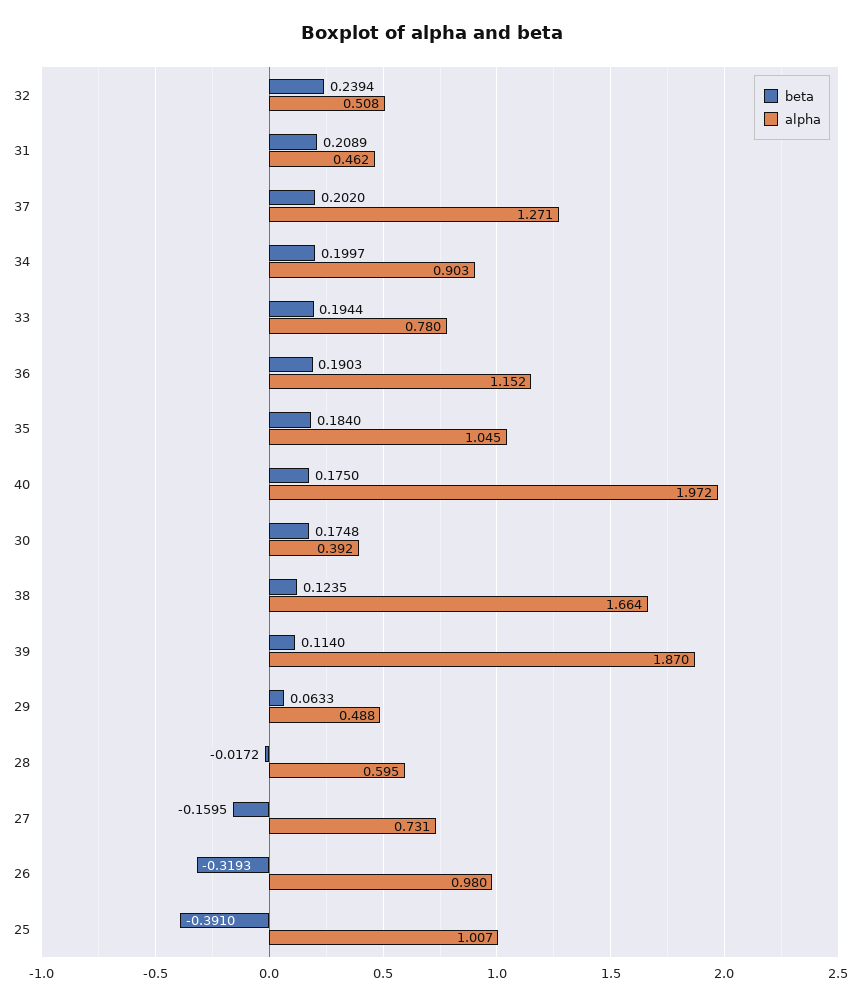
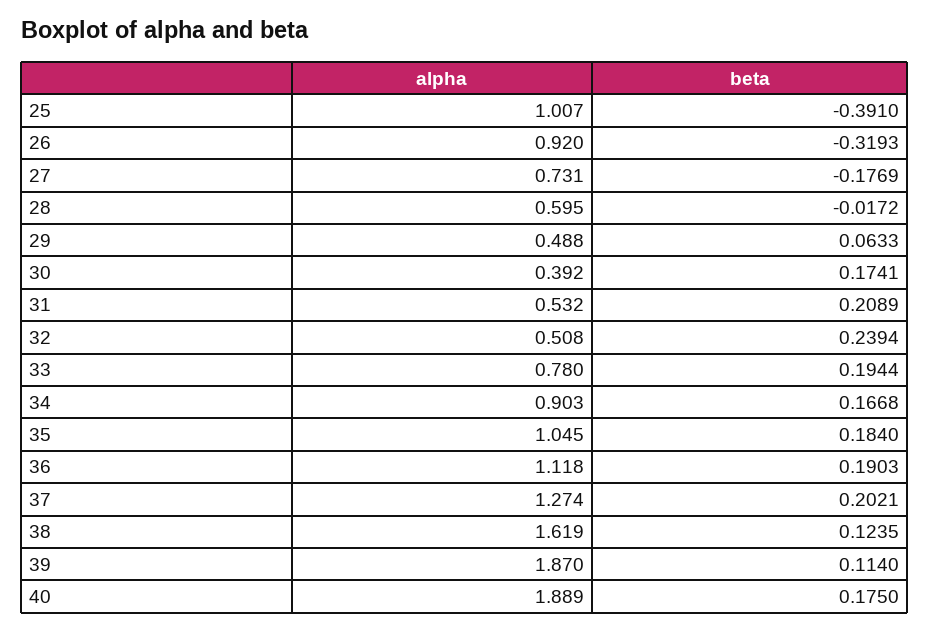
alpha, 31: 0.462 -> 0.532
beta, 37: 0.202 -> 0.2021
alpha, 37: 1.271 -> 1.274
beta, 34: 0.1997 -> 0.1668
alpha, 36: 1.152 -> 1.118
alpha, 40: 1.972 -> 1.889
beta, 30: 0.1748 -> 0.1741
alpha, 38: 1.664 -> 1.619
beta, 27: -0.1595 -> -0.1769
alpha, 26: 0.98 -> 0.92

